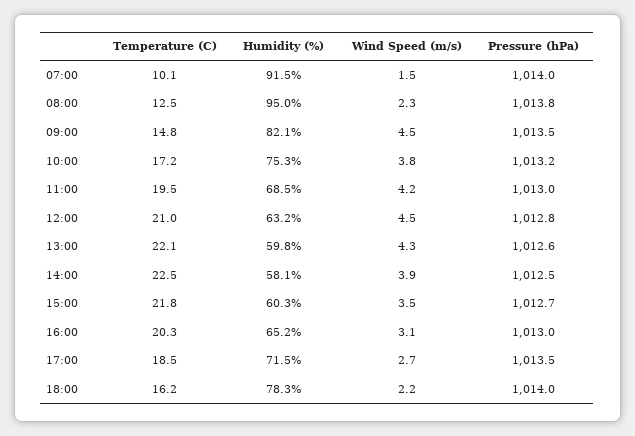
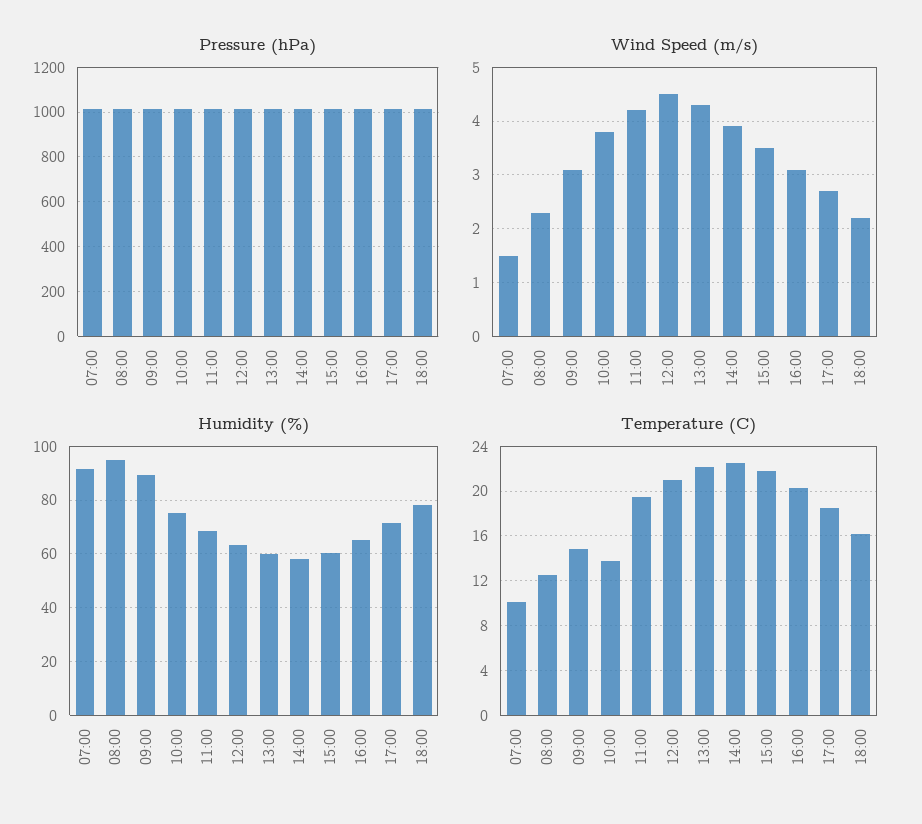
Humidity (%), 09:00: 82.1 -> 90
Wind Speed (m/s), 09:00: 4.5 -> 3
Temperature (C), 10:00: 17.2 -> 14

